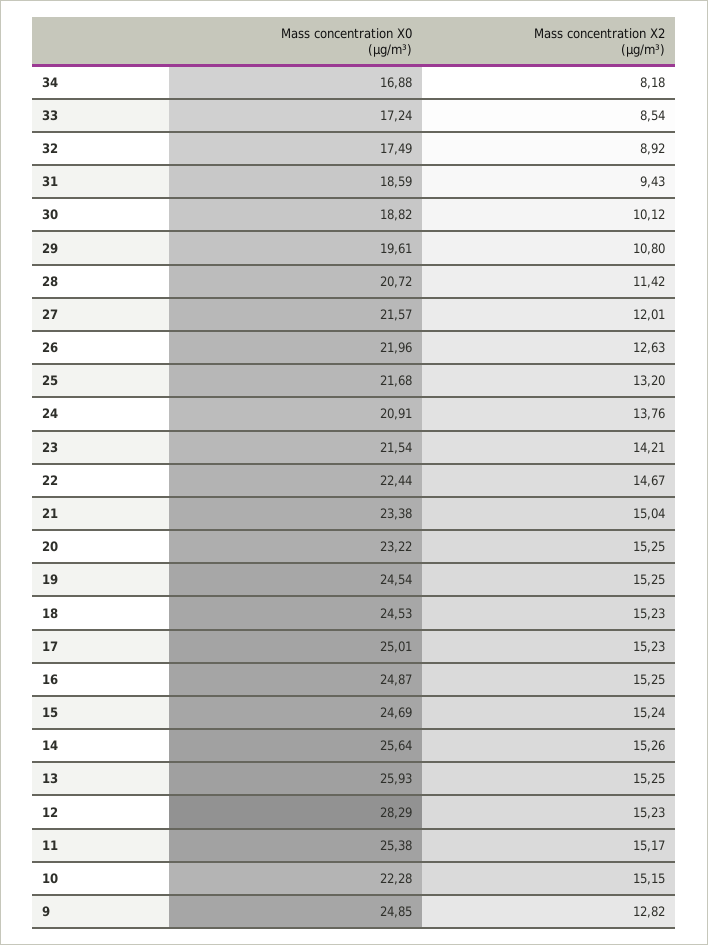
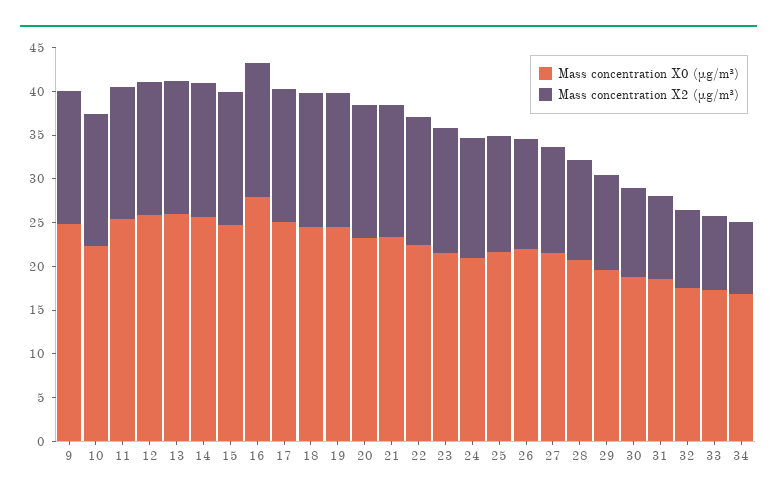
Mass concentration X0 (μg/m³), 16: 24.87 -> 28
Mass concentration X0 (μg/m³), 12: 28.29 -> 26
Mass concentration X2 (μg/m³), 9: 12.82 -> 15

